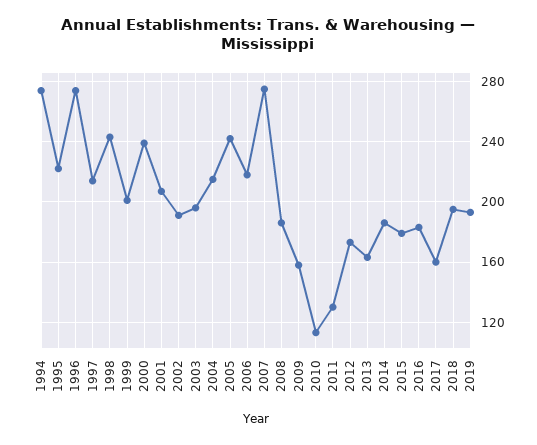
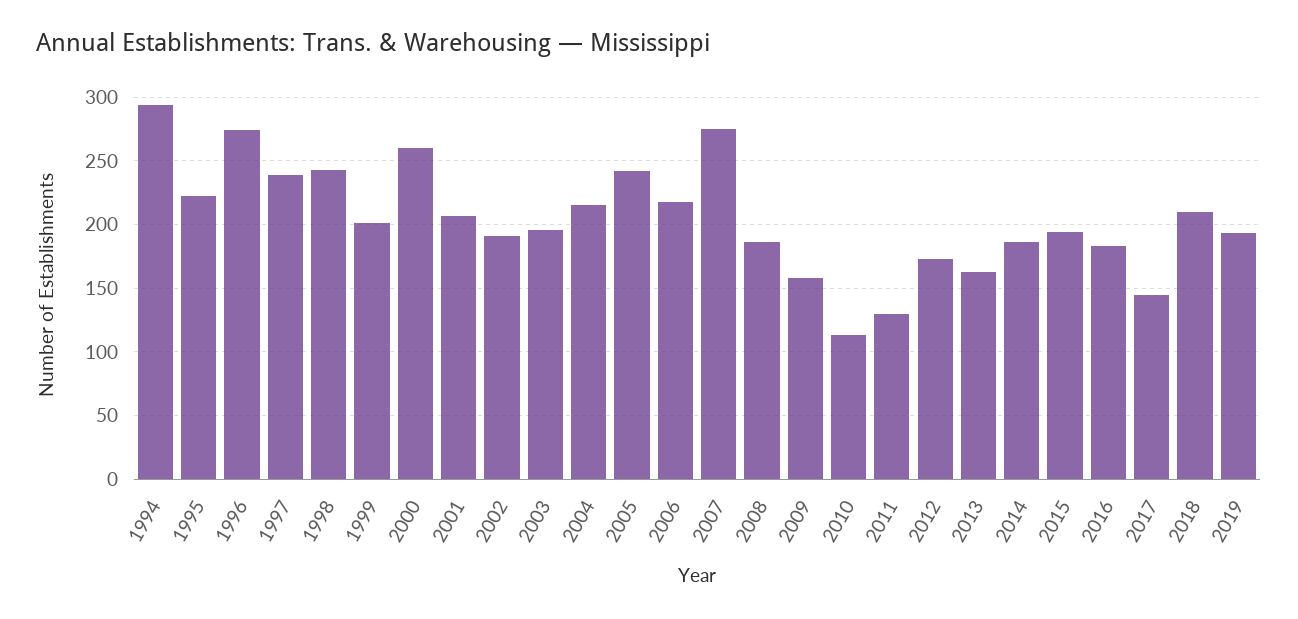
1994: 275 -> 295
1997: 215 -> 240
2000: 240 -> 260
2015: 180 -> 195
2017: 160 -> 145
2018: 195 -> 210

